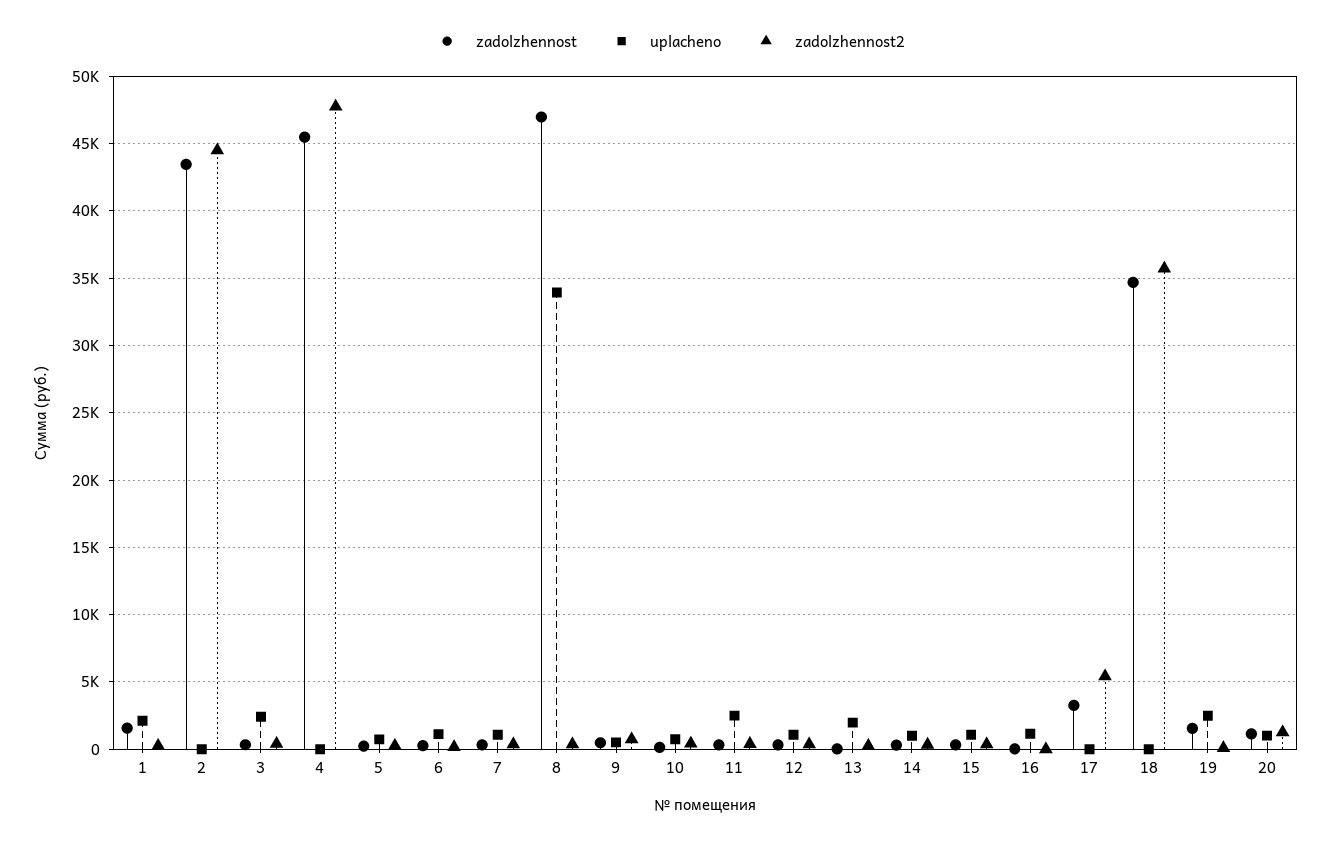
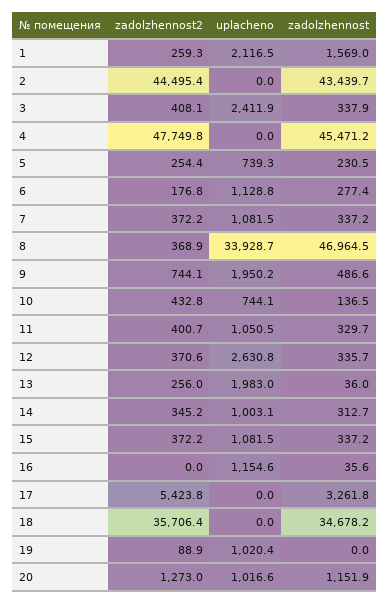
uplacheno, 9: 500 -> 1950.2
uplacheno, 11: 2500 -> 1050.5
uplacheno, 12: 1000 -> 2630.8
zadolzhennost, 19: 1500 -> 0
uplacheno, 19: 2500 -> 1020.4

